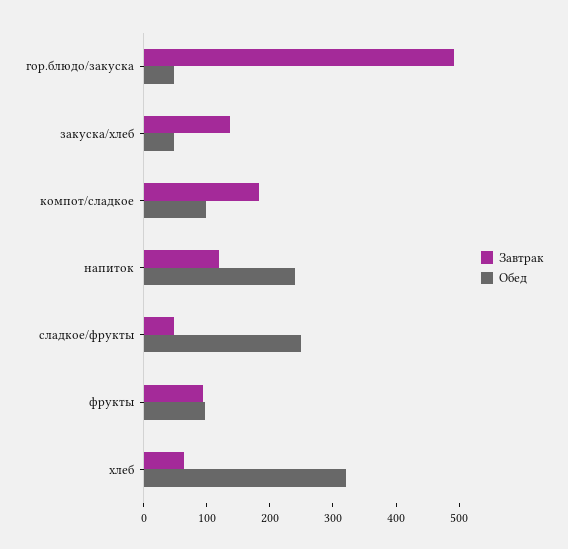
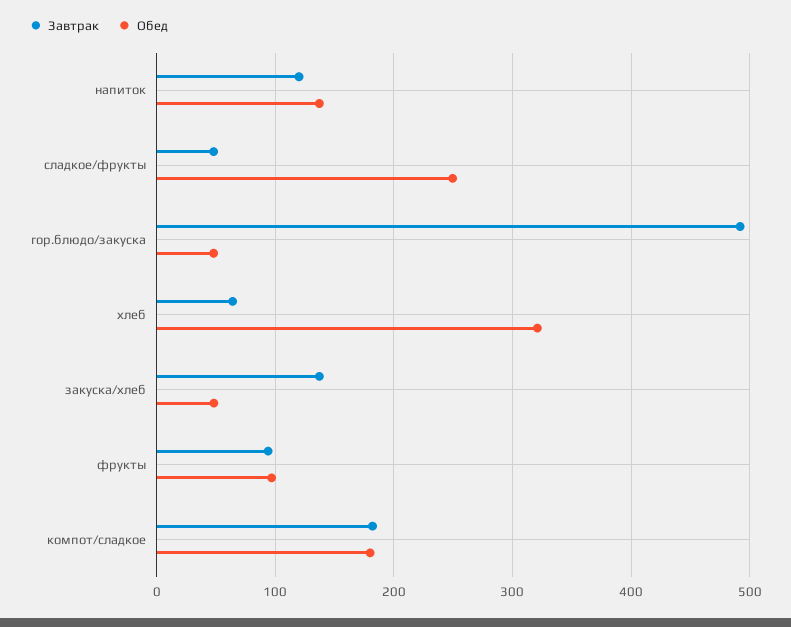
Обед, компот/сладкое: 100 -> 180
Обед, напиток: 240 -> 140

